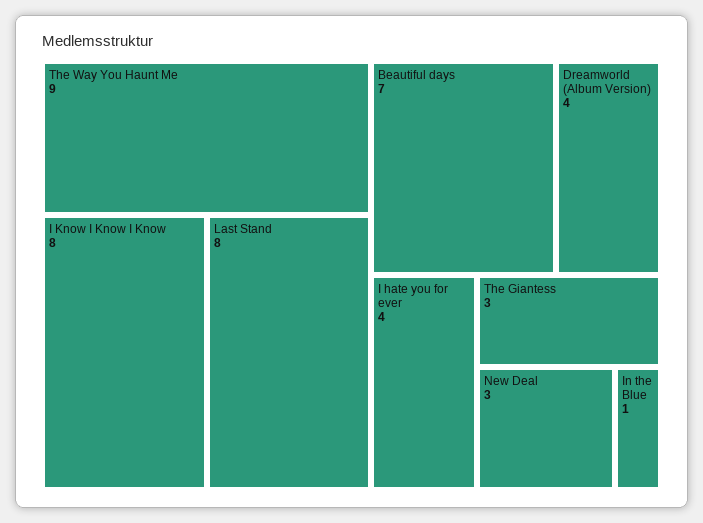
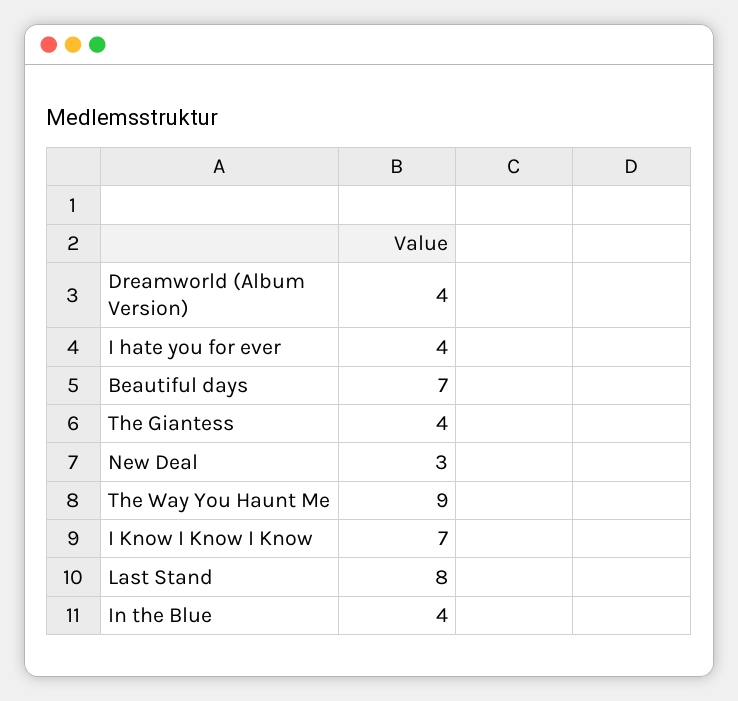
I Know I Know I Know: 8 -> 7
The Giantess: 3 -> 4
In the Blue: 1 -> 4

